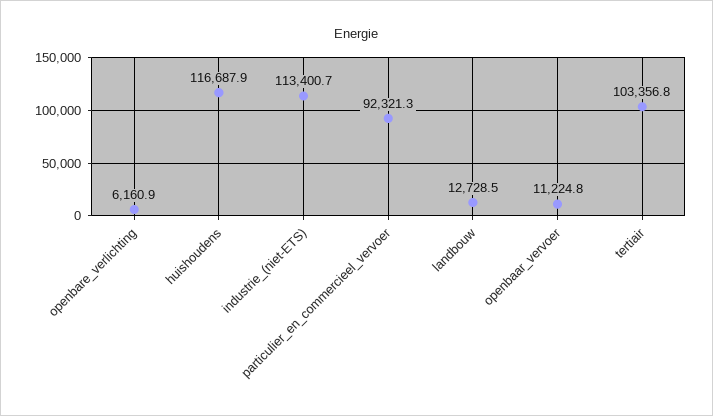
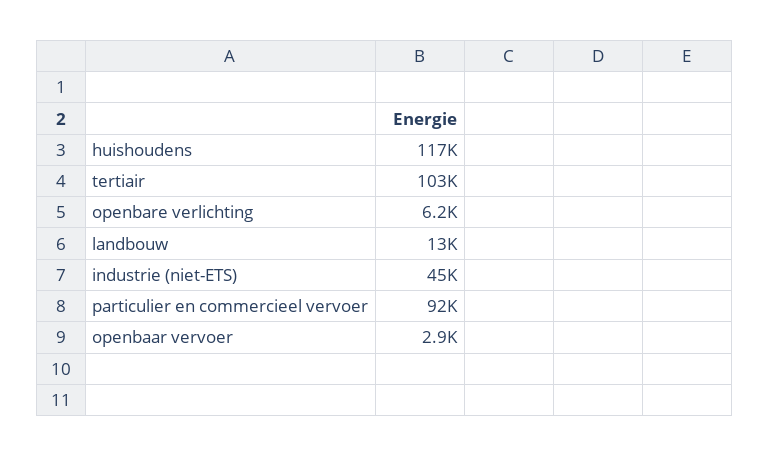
industrie_(niet-ETS): 113400.7 -> 45000
openbaar_vervoer: 11224.8 -> 2900

